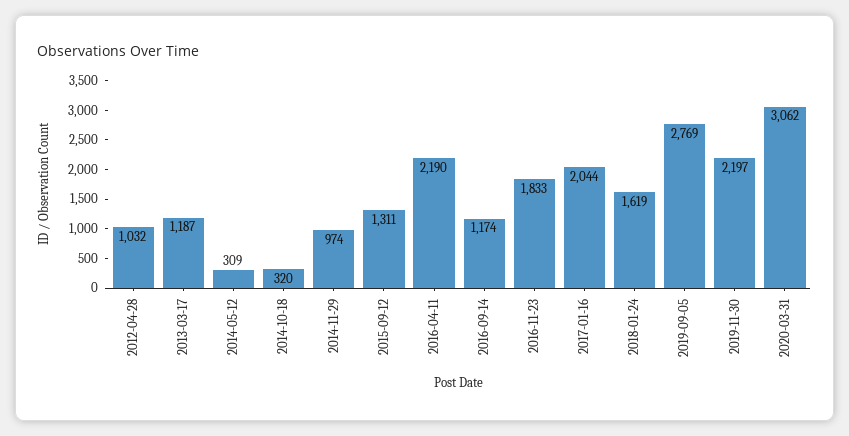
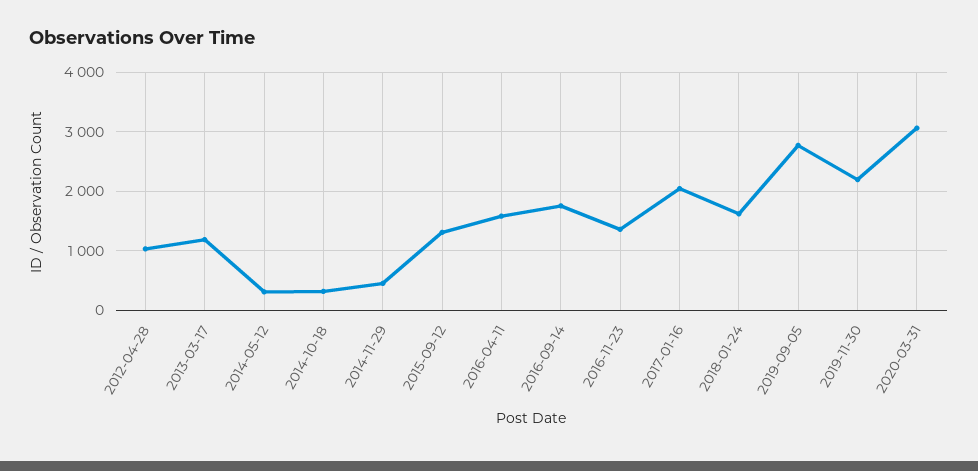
2014-11-29: 974 -> 400
2016-04-11: 2190 -> 1600
2016-09-14: 1174 -> 1800
2016-11-23: 1833 -> 1400

